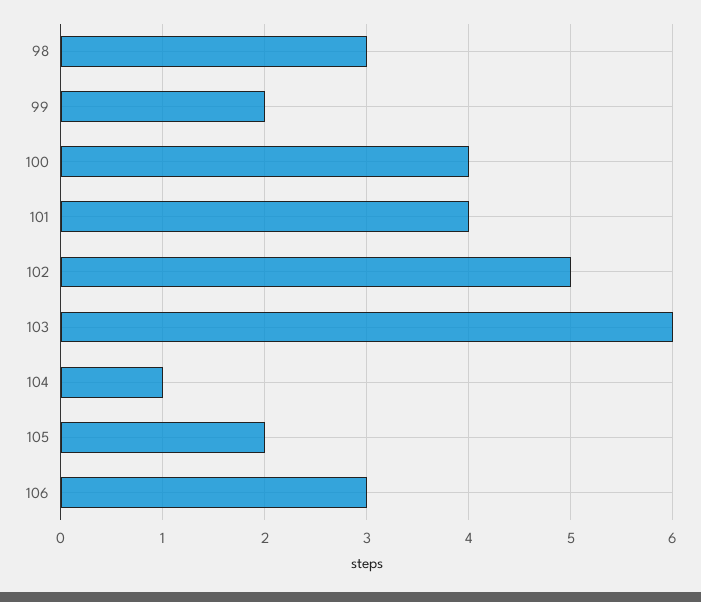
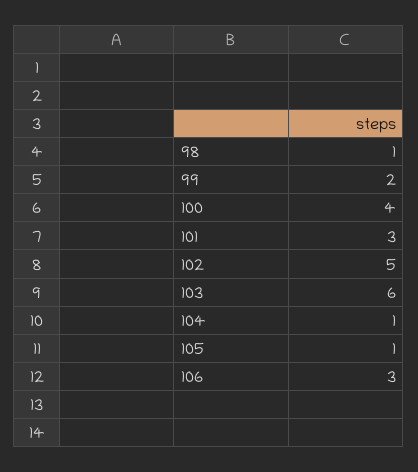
98: 3 -> 1
101: 4 -> 3
105: 2 -> 1

